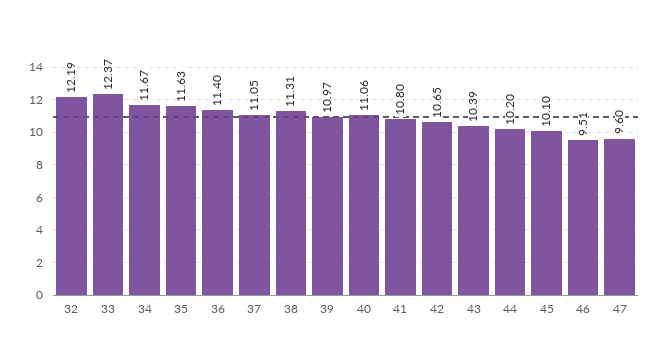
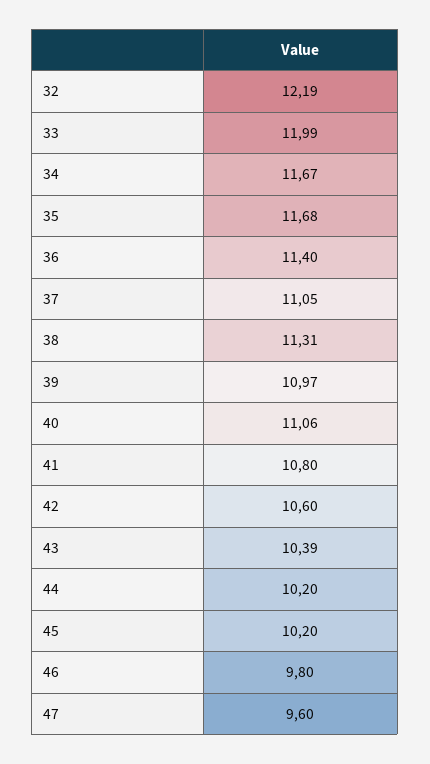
33: 12.37 -> 11.99
35: 11.63 -> 11.68
42: 10.65 -> 10.6
45: 10.1 -> 10.2
46: 9.51 -> 9.8

